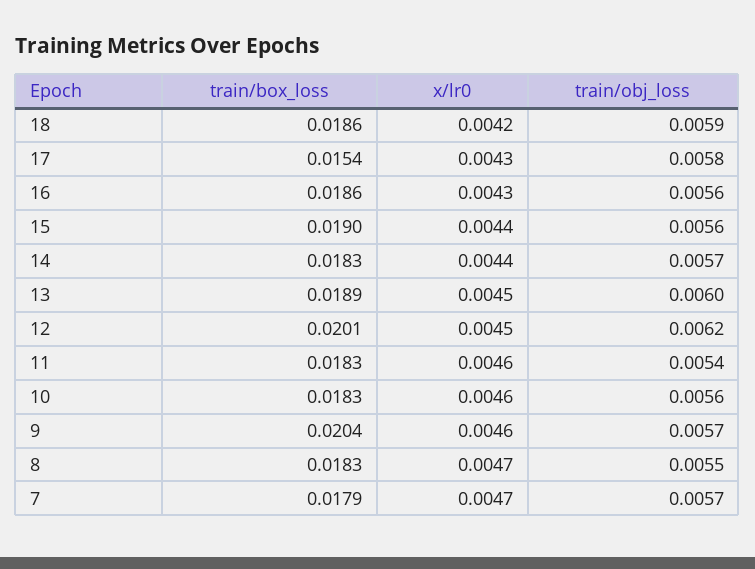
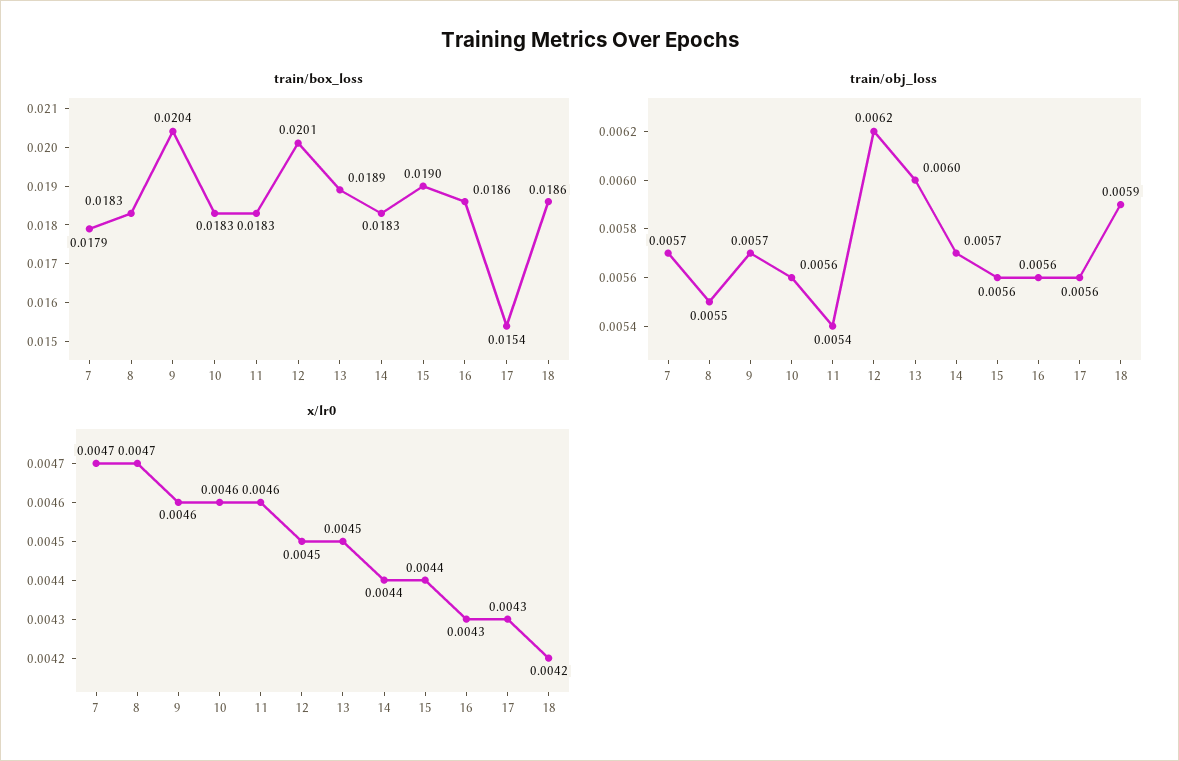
train/obj_loss, 17: 0.0058 -> 0.0056

